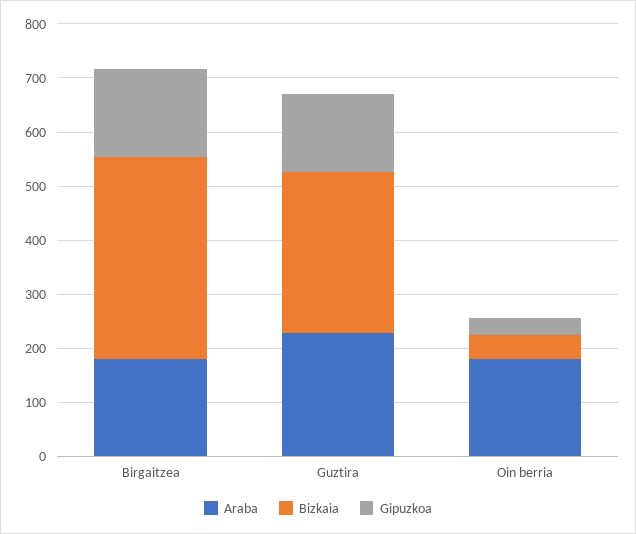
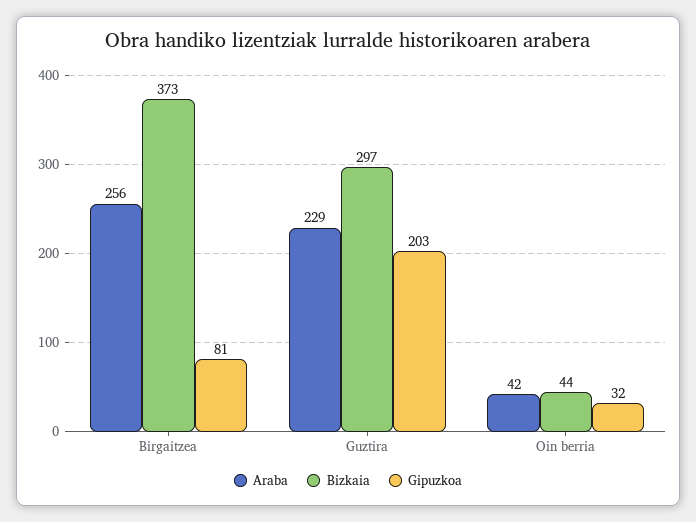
Araba, Birgaitzea: 180 -> 256
Gipuzkoa, Birgaitzea: 160 -> 81
Gipuzkoa, Guztira: 140 -> 203
Araba, Oin berria: 180 -> 42

